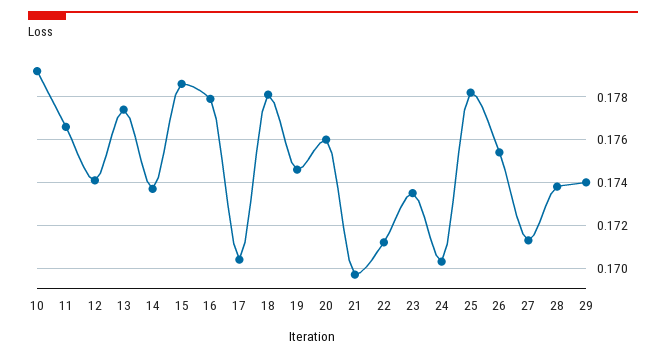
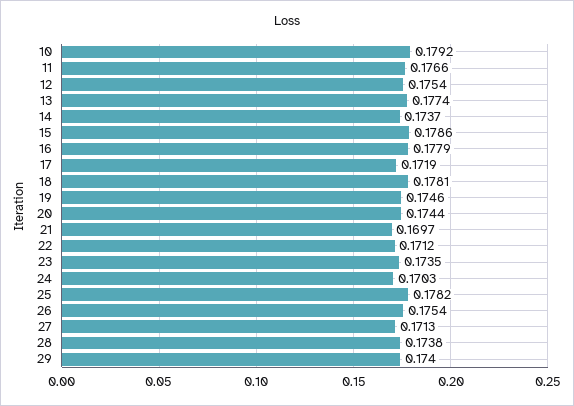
12: 0.174 -> 0.1754
17: 0.1705 -> 0.1719
20: 0.176 -> 0.1744

